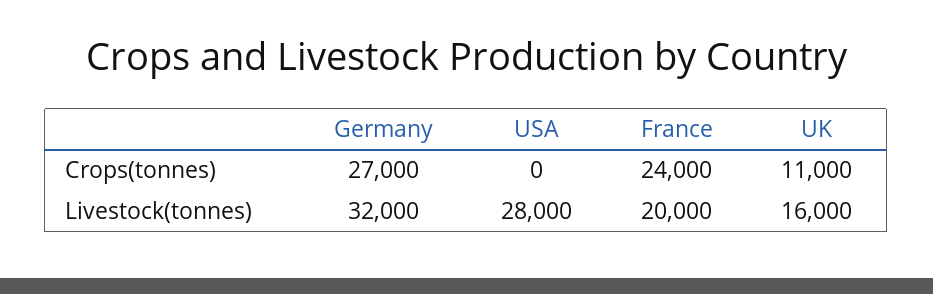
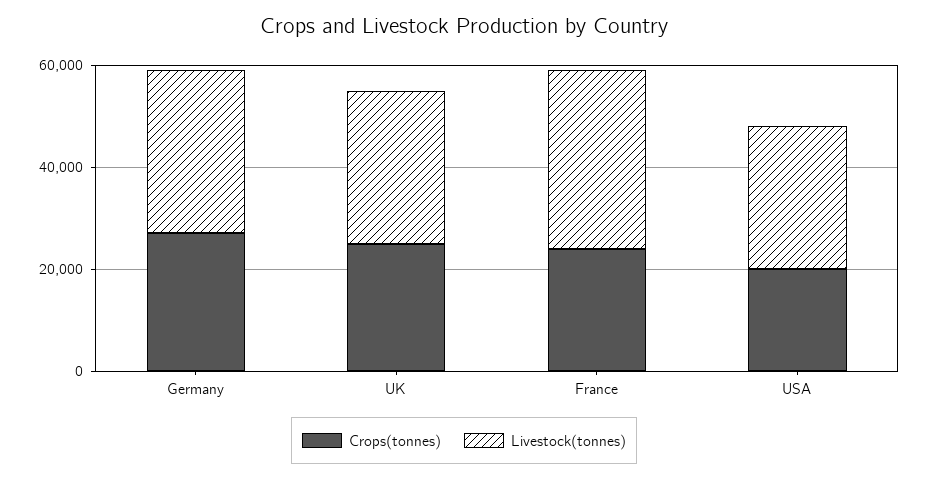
Crops(tonnes), USA: 0 -> 20000
Crops(tonnes), UK: 11000 -> 25000
Livestock(tonnes), France: 20000 -> 35000
Livestock(tonnes), UK: 16000 -> 30000

